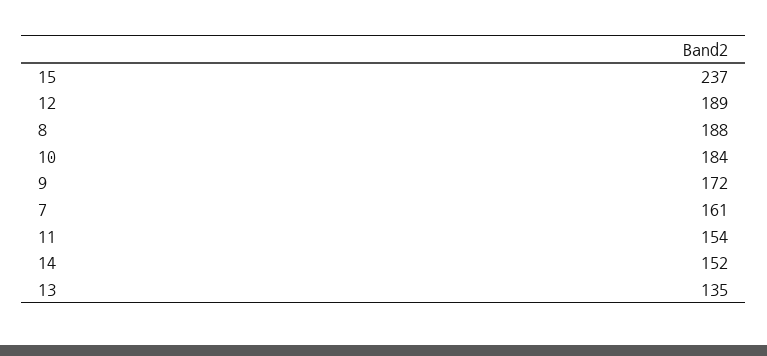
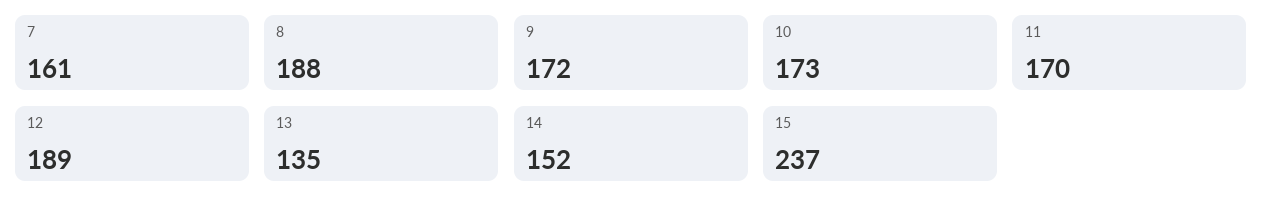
10: 184 -> 173
11: 154 -> 170

